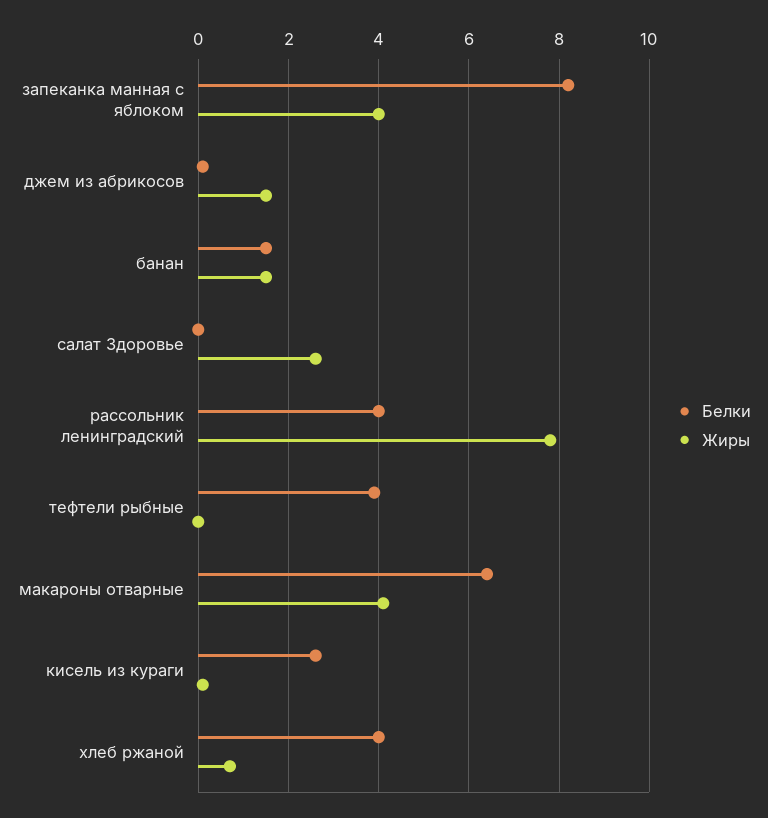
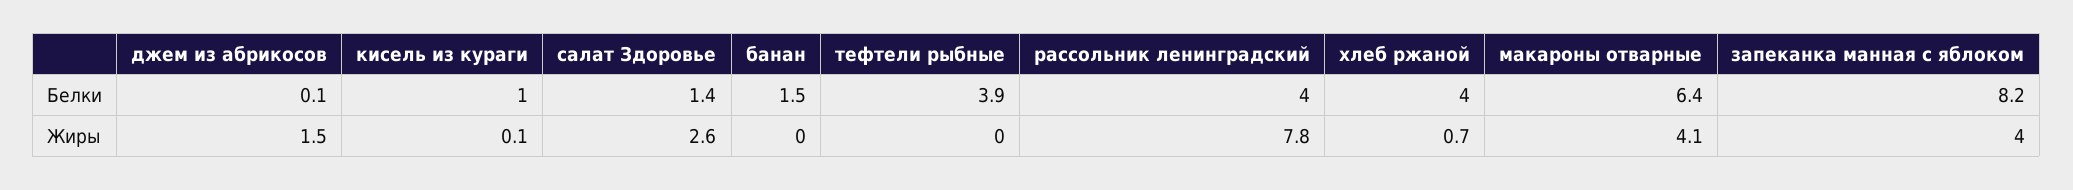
Жиры, банан: 1.5 -> 0
Белки, салат Здоровье: 0 -> 1.4
Белки, кисель из кураги: 2.5 -> 1

